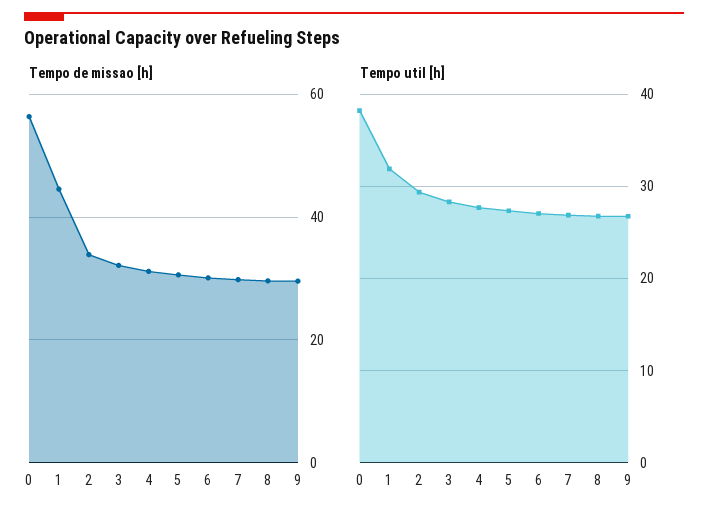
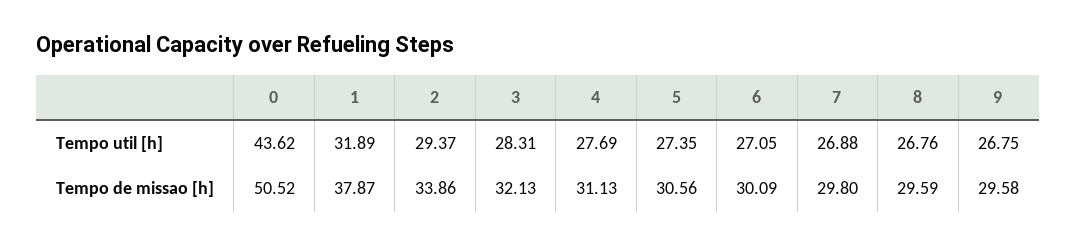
Tempo de missao [h], 0: 56 -> 50.52
Tempo de missao [h], 1: 44 -> 37.87
Tempo util [h], 0: 38 -> 43.62

